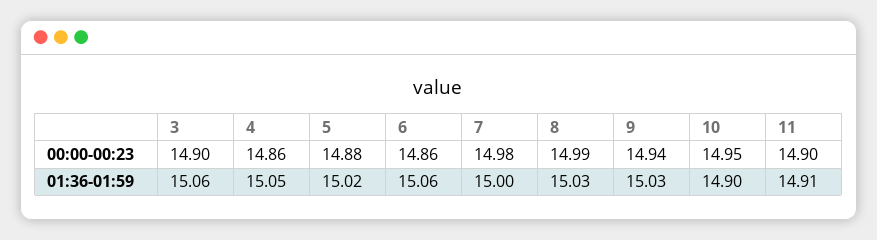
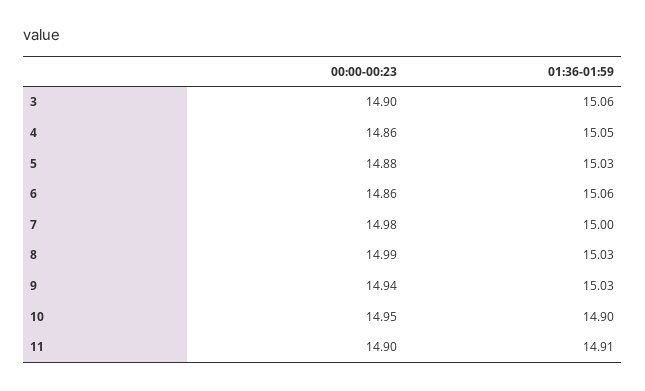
5, 01:36-01:59: 15.02 -> 15.03

